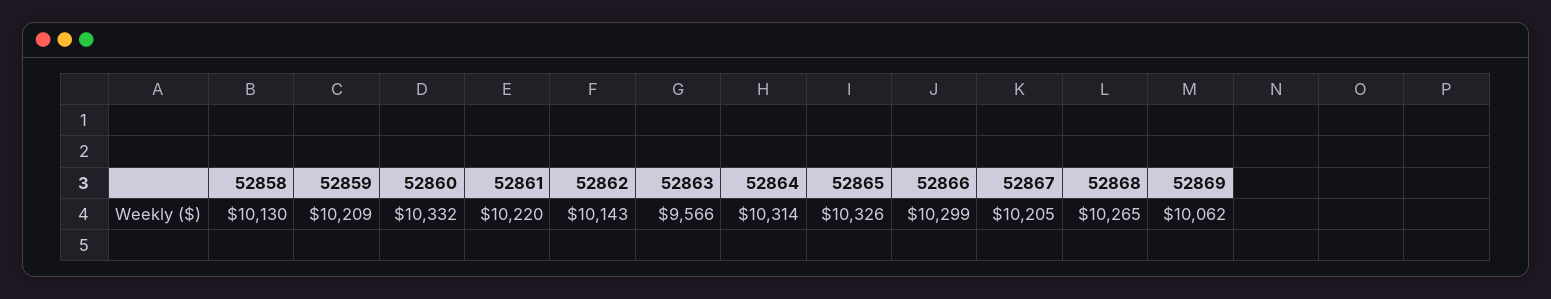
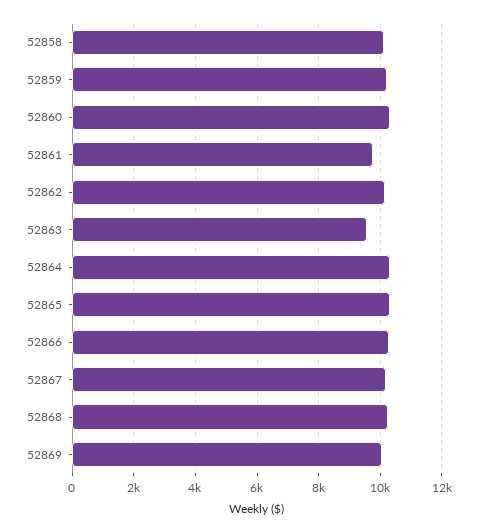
52861: 10220 -> 9800

